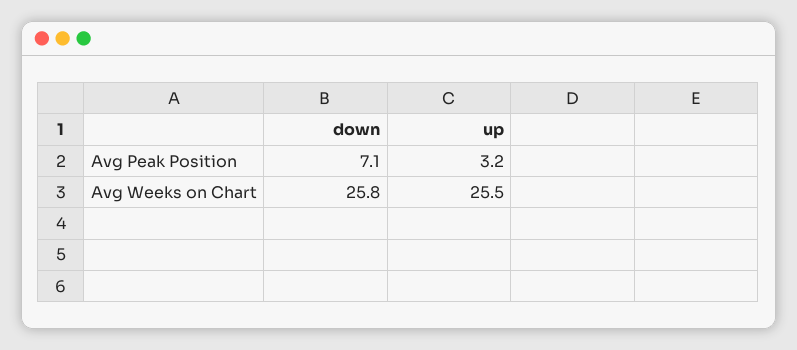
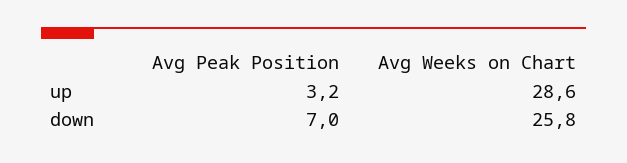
down, Avg Peak Position: 7.1 -> 7
up, Avg Weeks on Chart: 25.5 -> 28.6

